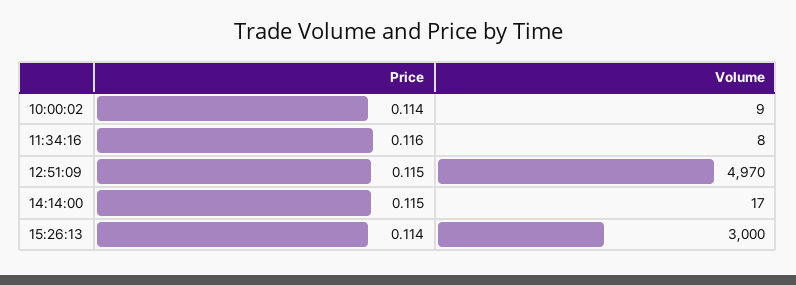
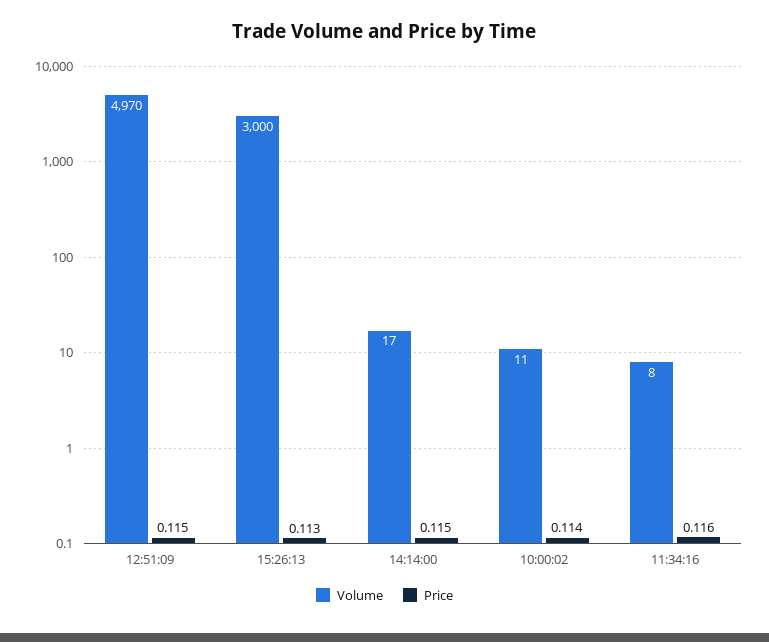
Volume, 10:00:02: 9 -> 11
Price, 15:26:13: 0.114 -> 0.113

